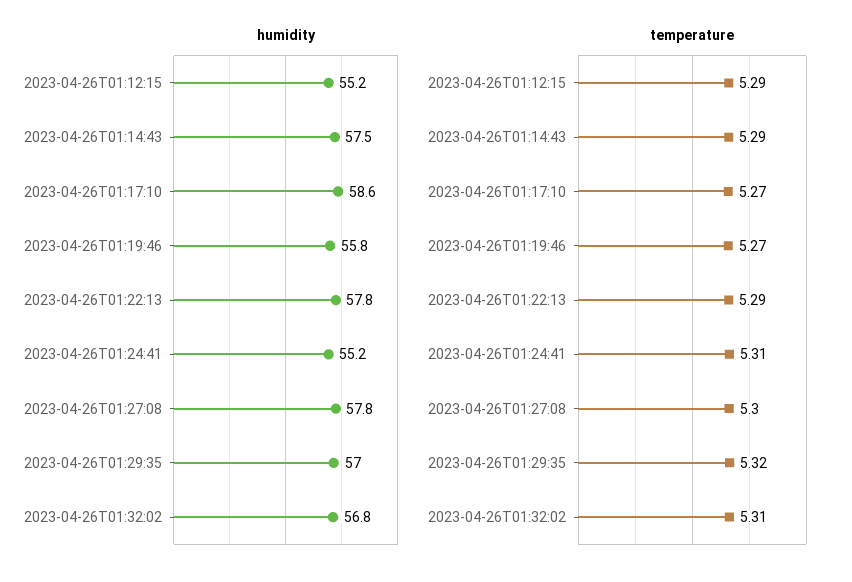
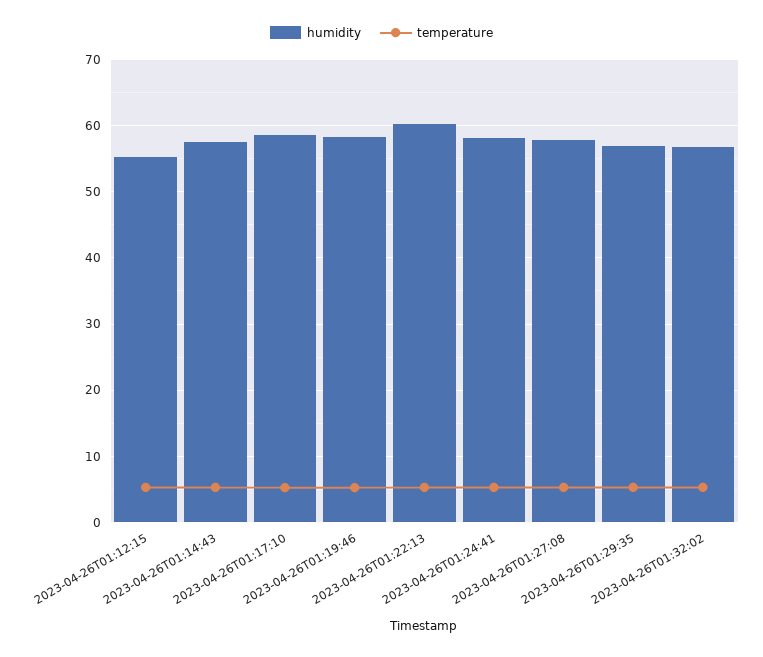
humidity, 2023-04-26T01:19:46: 55.8 -> 58
humidity, 2023-04-26T01:22:13: 57.8 -> 60
humidity, 2023-04-26T01:24:41: 55.2 -> 58

